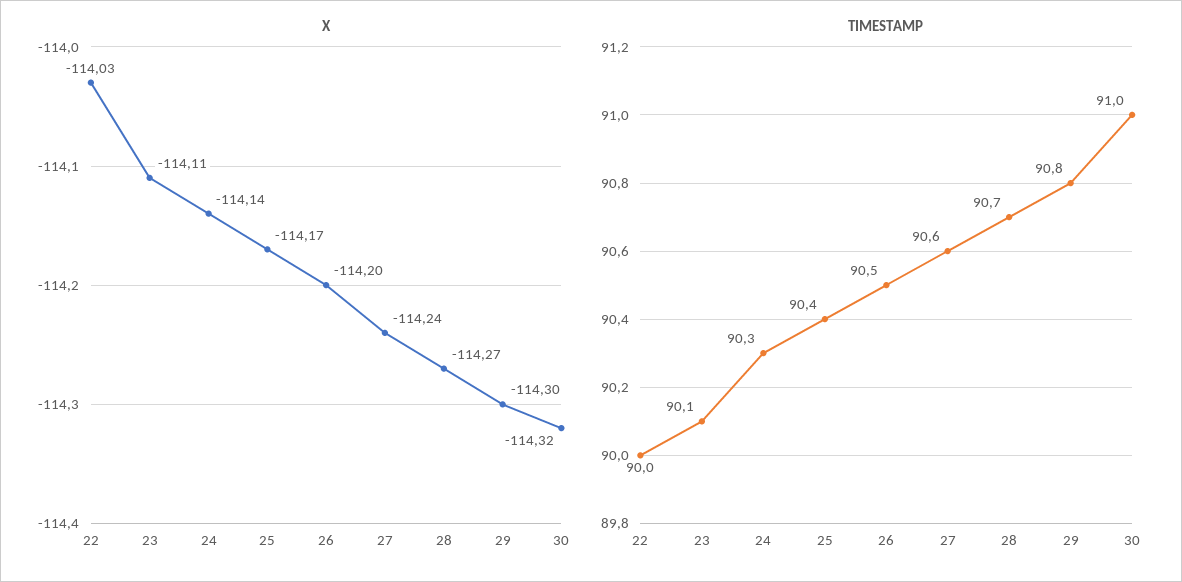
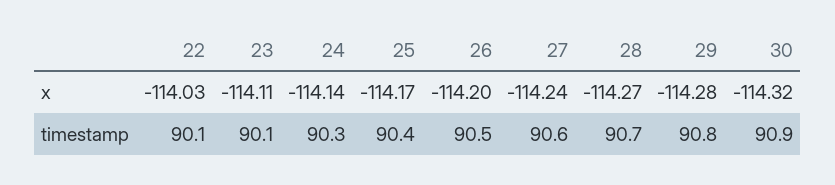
X, 29: -114.3 -> -114.28
TIMESTAMP, 22: 90 -> 90.1
TIMESTAMP, 30: 91 -> 90.9

